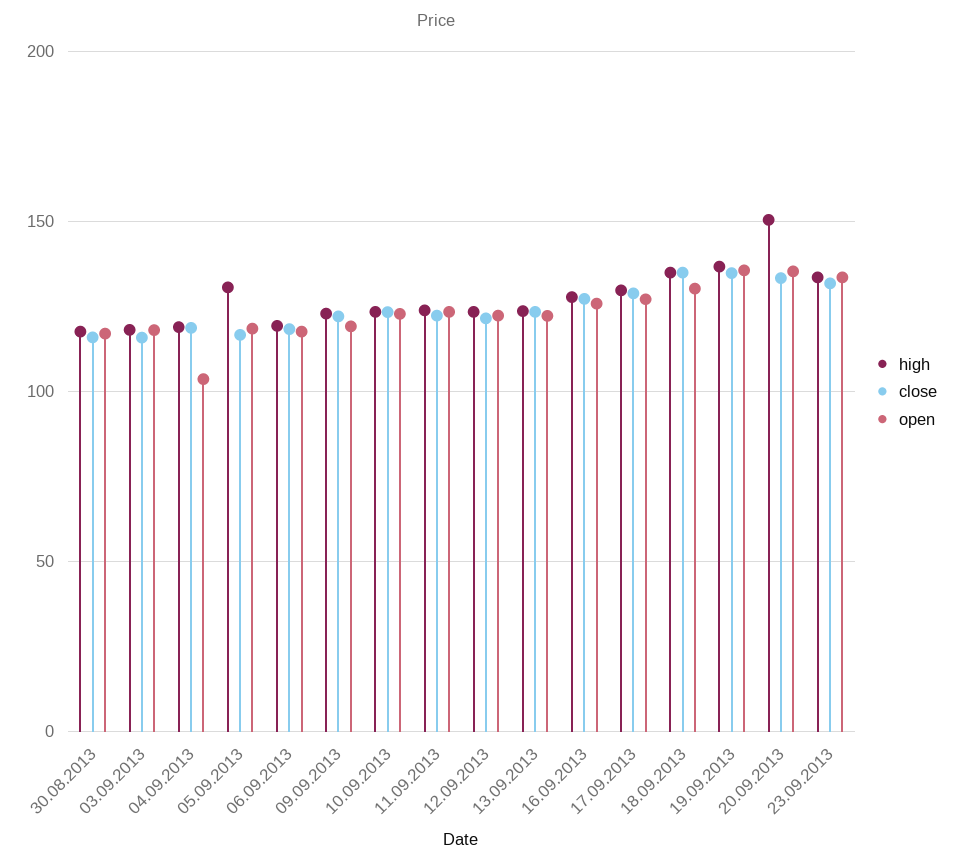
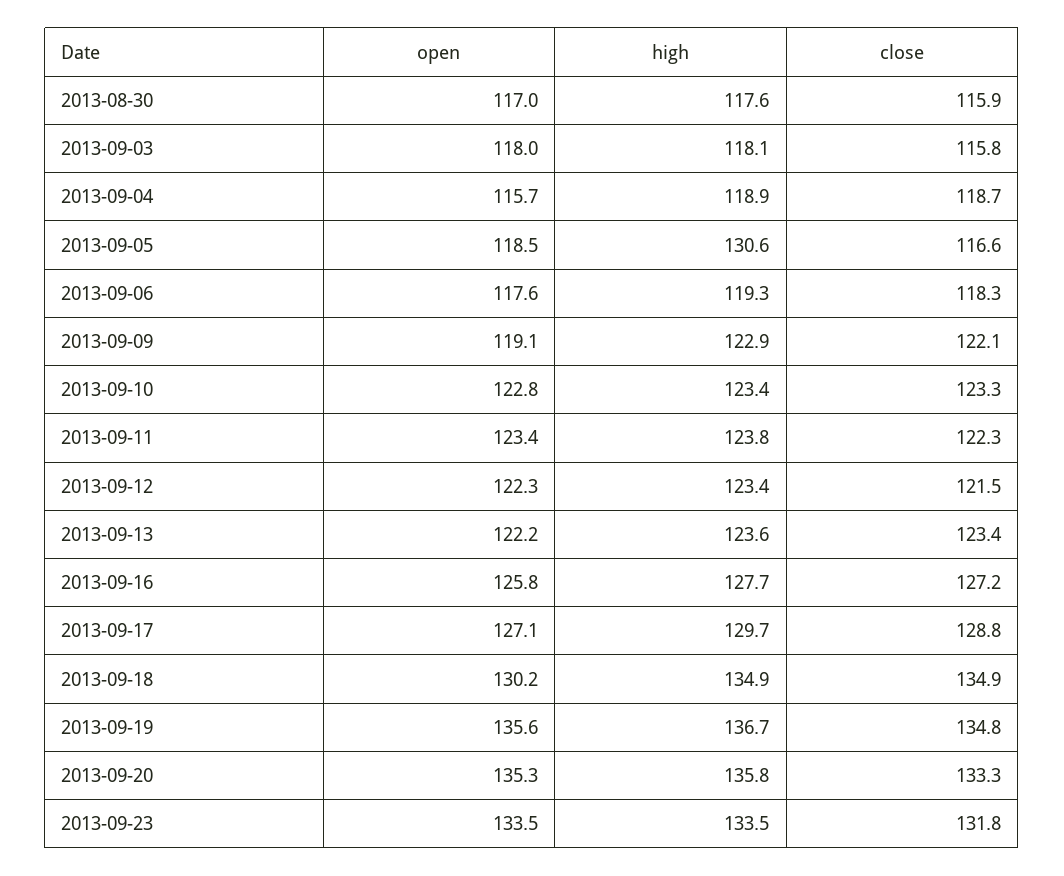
open, 04.09.2013: 105 -> 115.7
high, 20.09.2013: 150 -> 135.8

